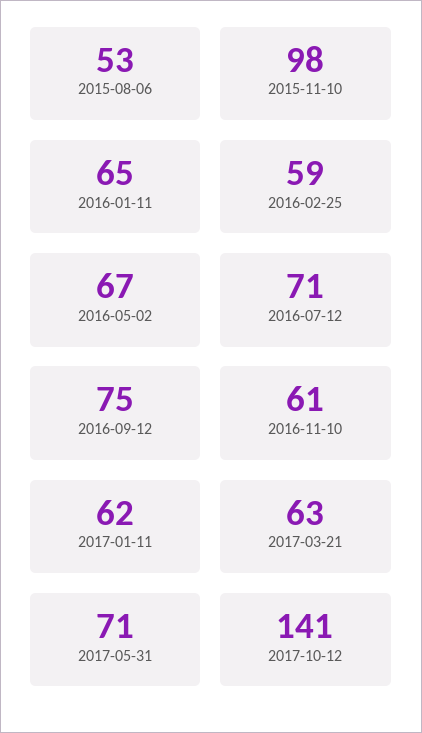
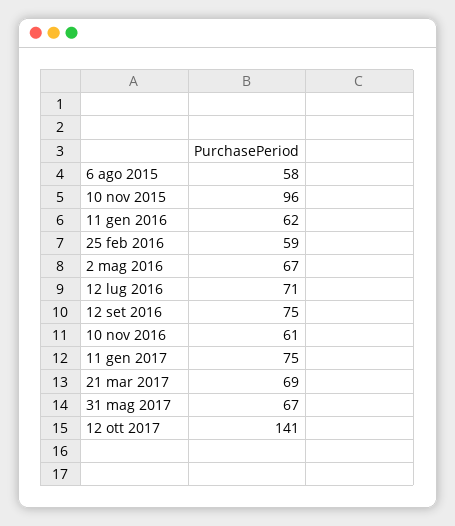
2015-08-06: 53 -> 58
2015-11-10: 98 -> 96
2016-01-11: 65 -> 62
2017-01-11: 62 -> 75
2017-03-21: 63 -> 69
2017-05-31: 71 -> 67

